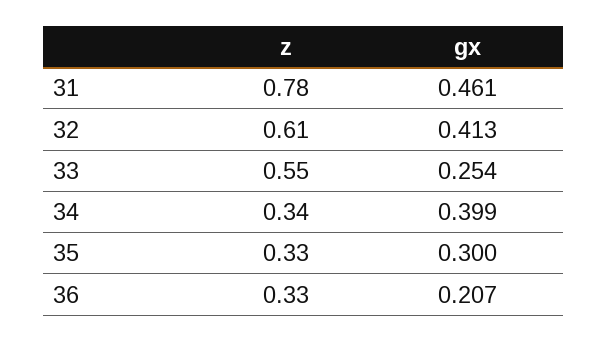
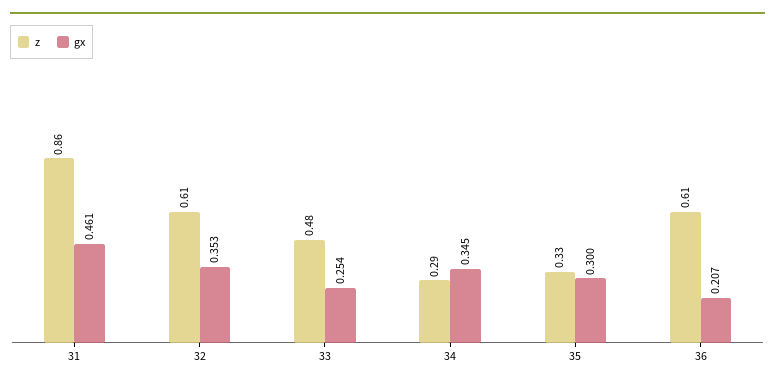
z, 31: 0.78 -> 0.86
gx, 32: 0.413 -> 0.353
z, 33: 0.55 -> 0.48
z, 34: 0.34 -> 0.29
gx, 34: 0.399 -> 0.345
z, 36: 0.33 -> 0.61

